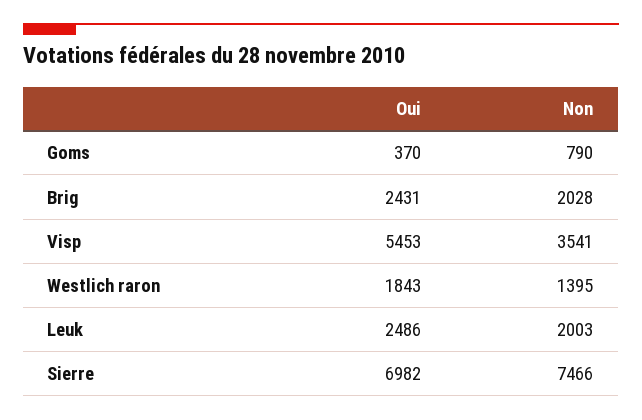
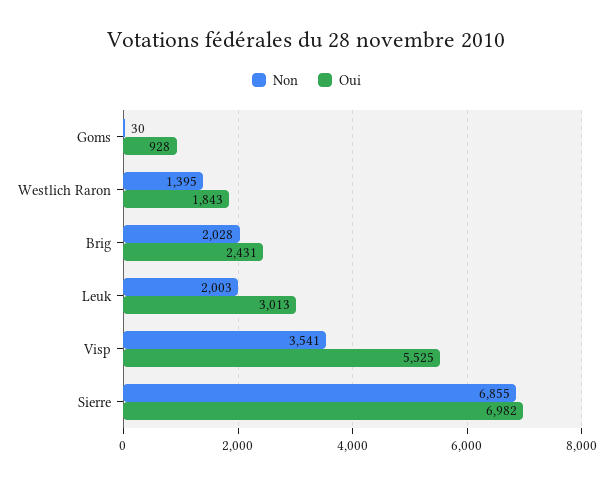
Oui, Goms: 370 -> 928
Non, Goms: 790 -> 30
Oui, Visp: 5453 -> 5525
Oui, Leuk: 2486 -> 3013
Non, Sierre: 7466 -> 6855

